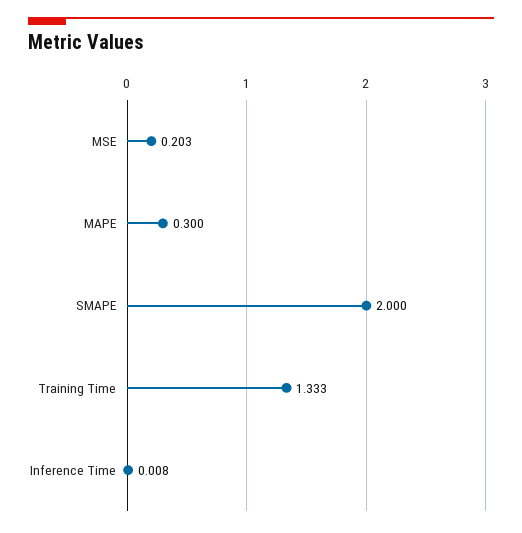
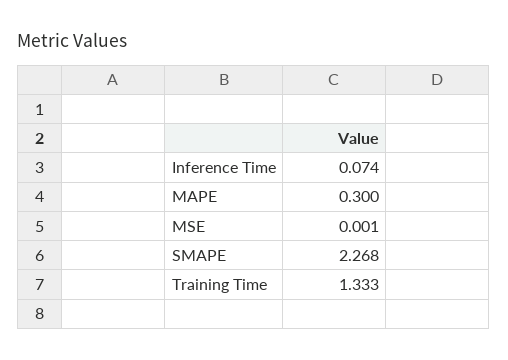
MSE: 0.203 -> 0.001
SMAPE: 2 -> 2.268
Inference Time: 0.008 -> 0.074

